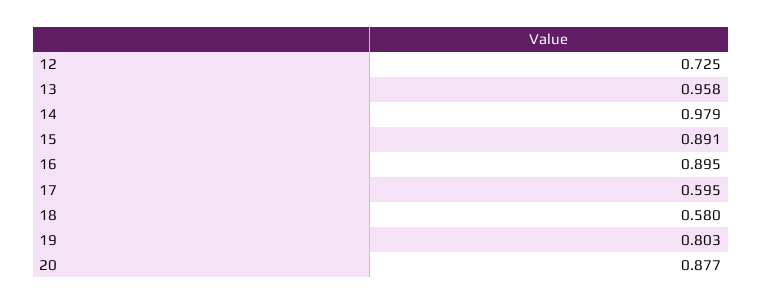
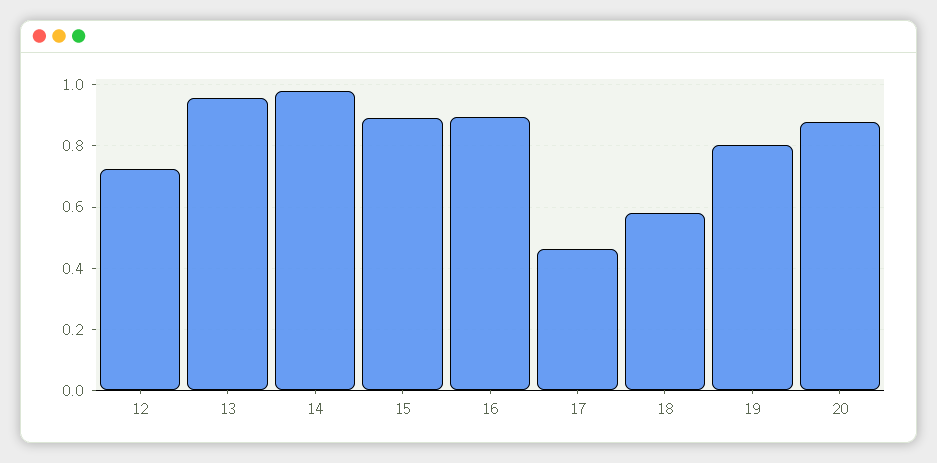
17: 0.595 -> 0.46

